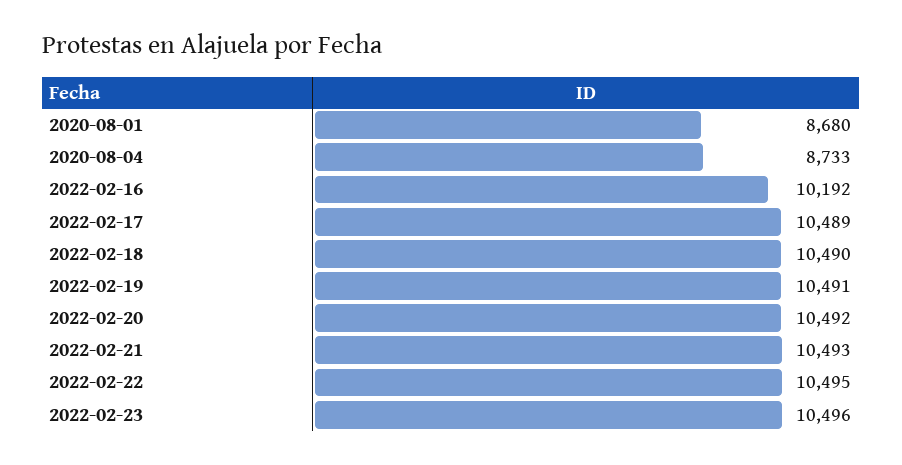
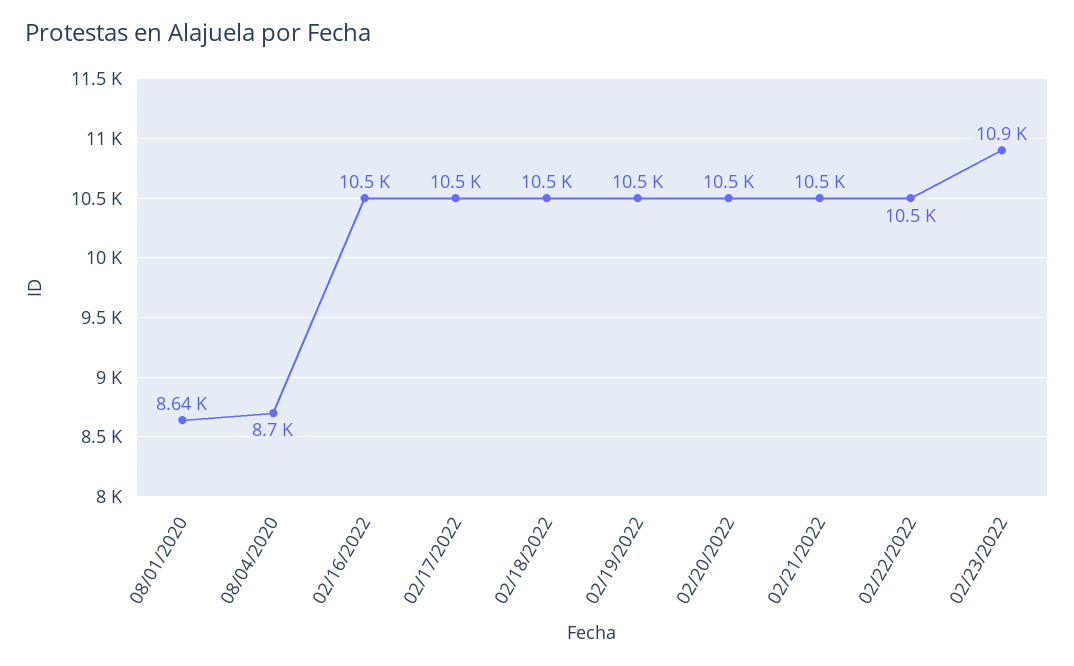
2020-08-01: 8680 -> 8640
2020-08-04: 8733 -> 8700
2022-02-16: 10192 -> 10500
2022-02-23: 10496 -> 10900

